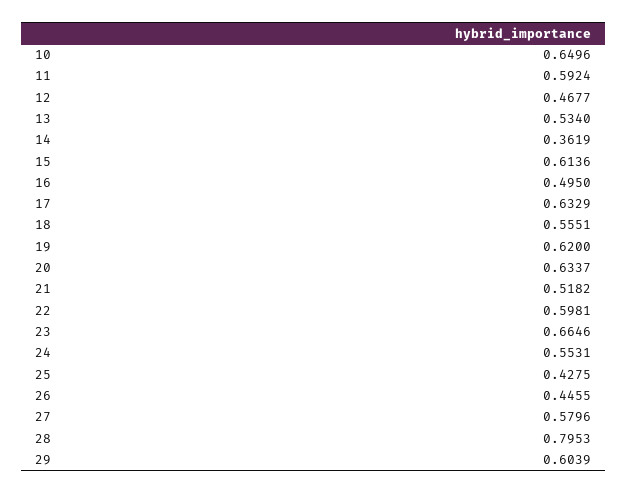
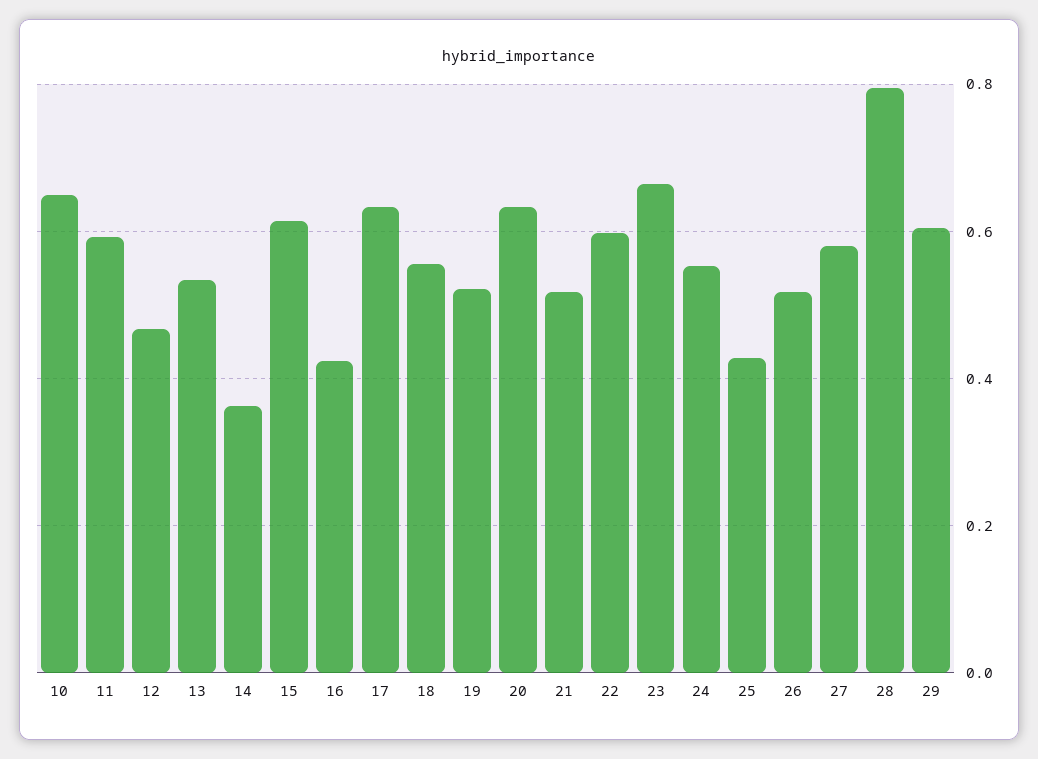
16: 0.495 -> 0.42
19: 0.62 -> 0.52
26: 0.4455 -> 0.52

